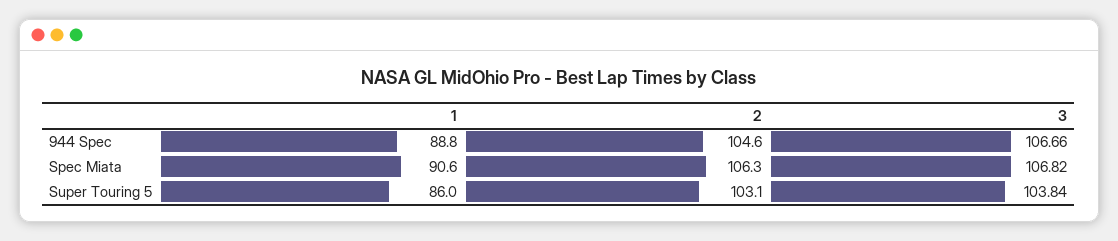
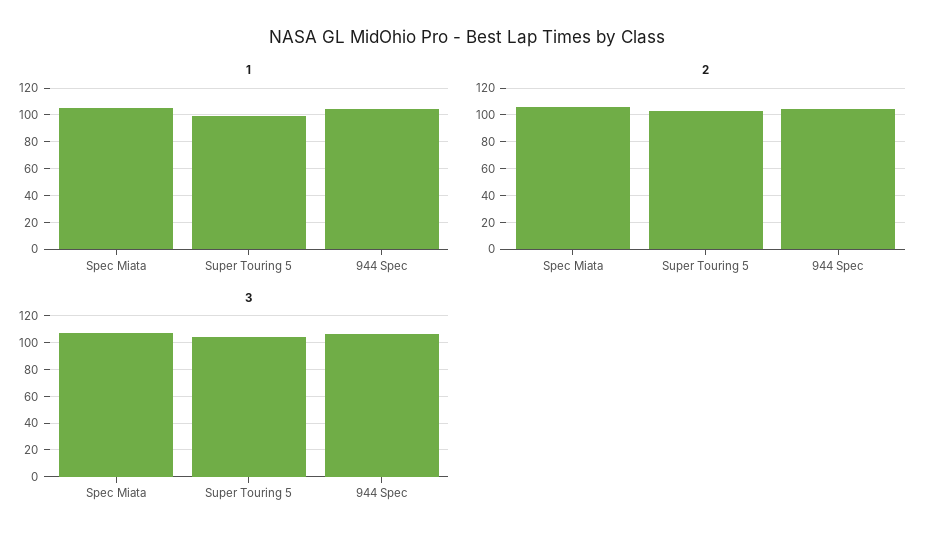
1, 944 Spec: 88.8 -> 105
1, Spec Miata: 90.6 -> 105
1, Super Touring 5: 86 -> 100

